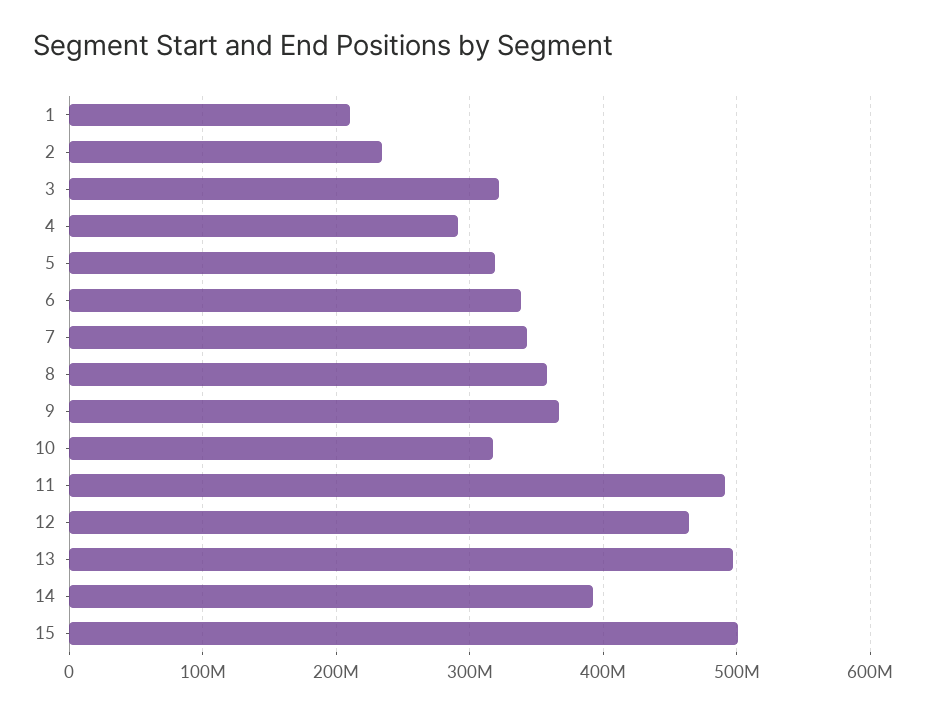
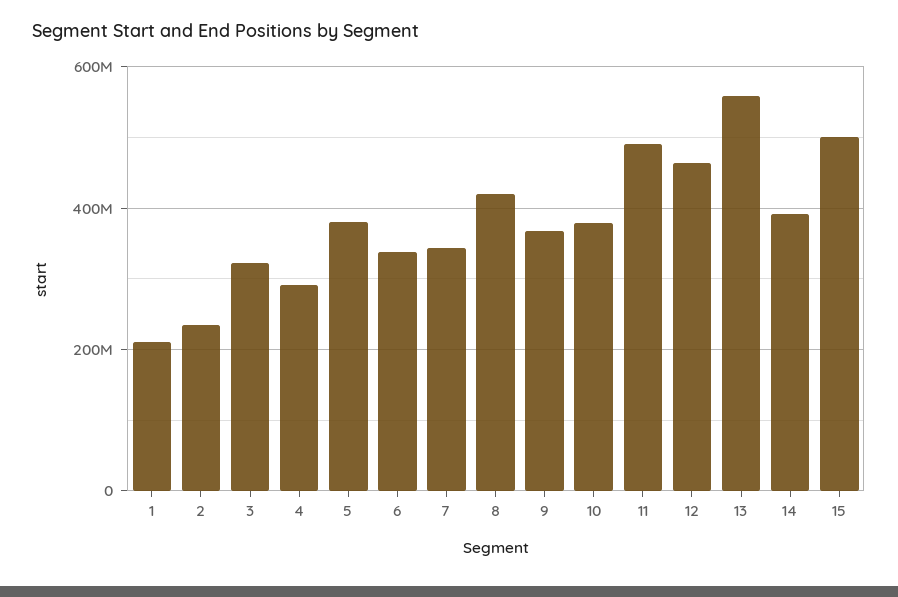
5: 320000000 -> 380000000
8: 360000000 -> 420000000
10: 320000000 -> 380000000
13: 500000000 -> 560000000

